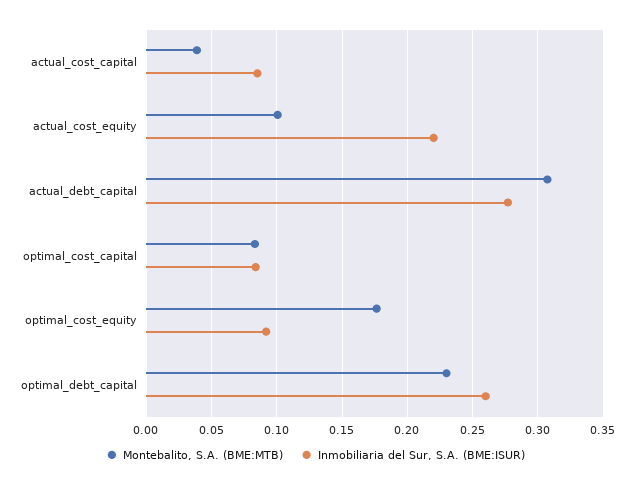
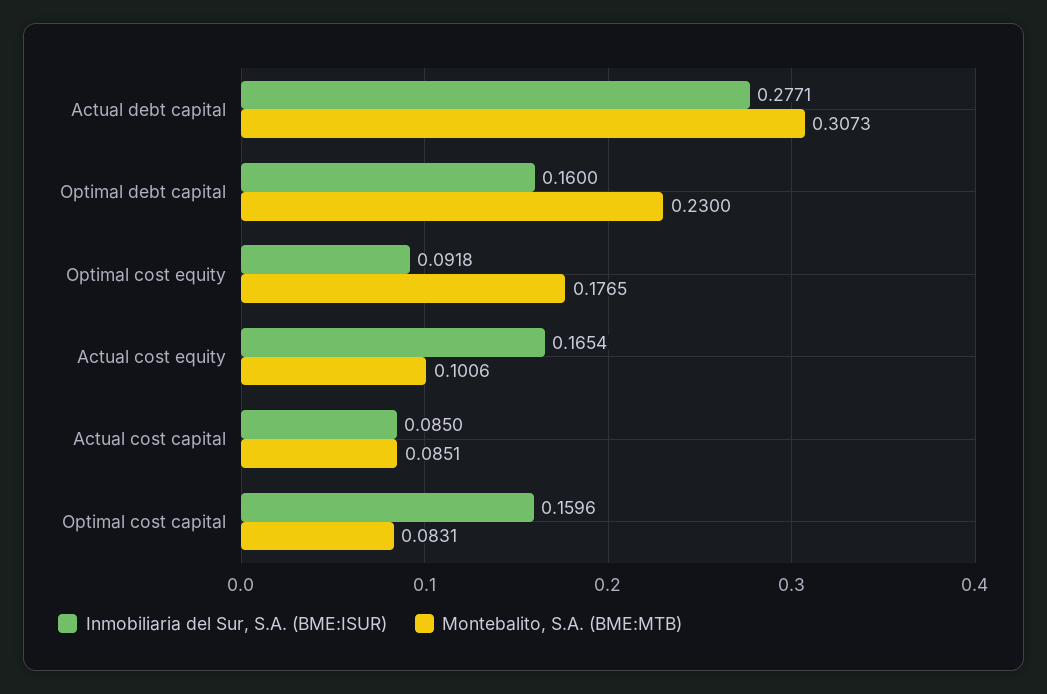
Montebalito, S.A. (BME:MTB), actual_cost_capital: 0.04 -> 0.0851
Inmobiliaria del Sur, S.A. (BME:ISUR), actual_cost_equity: 0.22 -> 0.1654
Inmobiliaria del Sur, S.A. (BME:ISUR), optimal_cost_capital: 0.085 -> 0.1596
Inmobiliaria del Sur, S.A. (BME:ISUR), optimal_debt_capital: 0.26 -> 0.16

